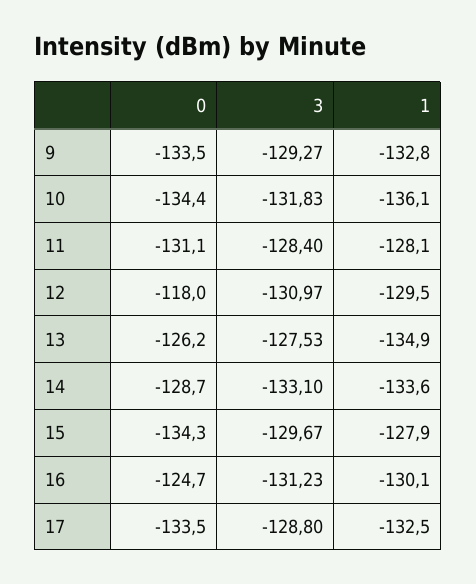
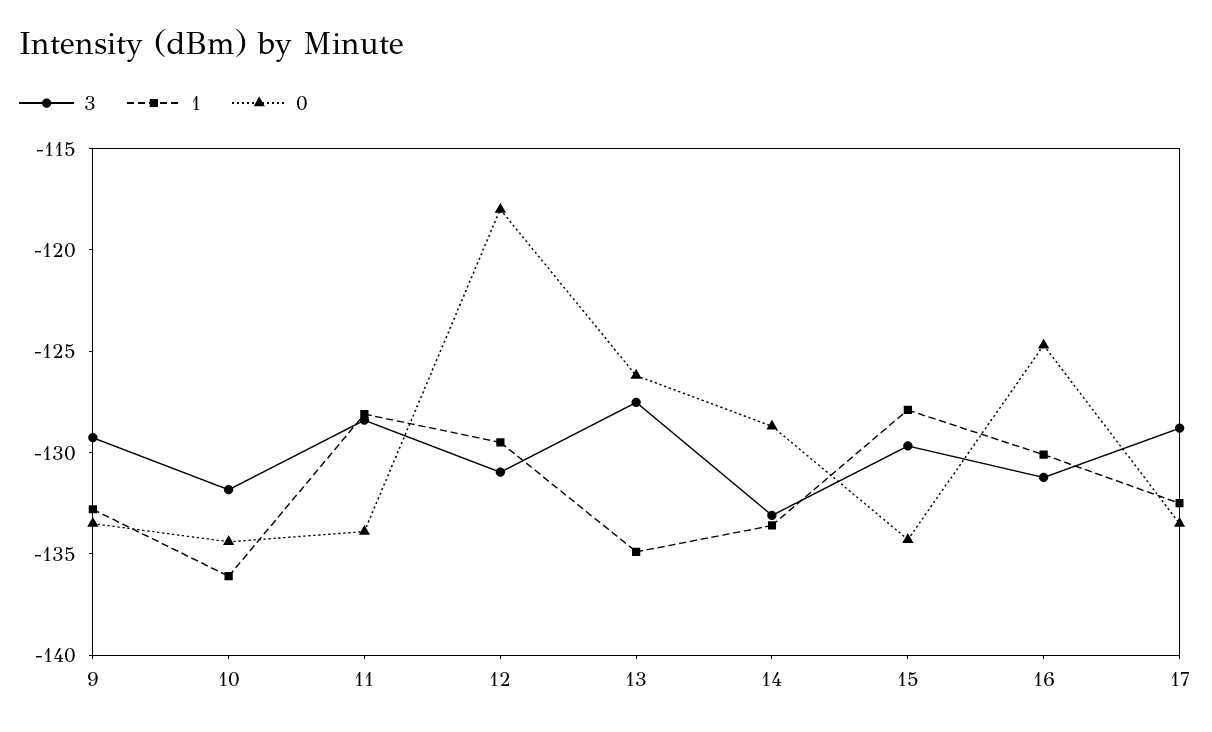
0, 11: -131.1 -> -134

